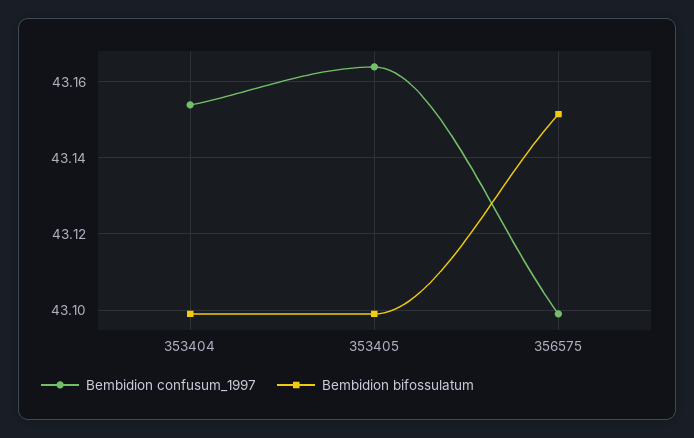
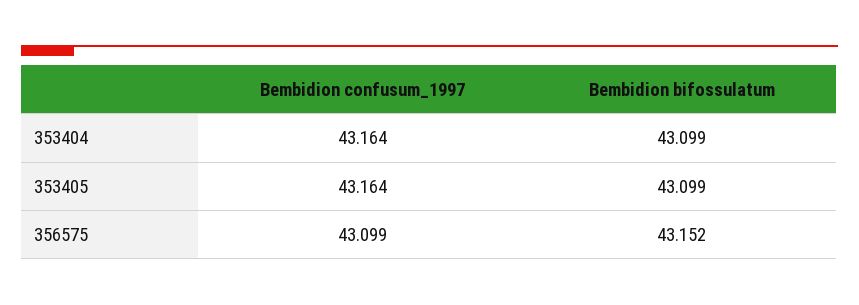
Bembidion confusum_1997, 353404: 43.154 -> 43.164

